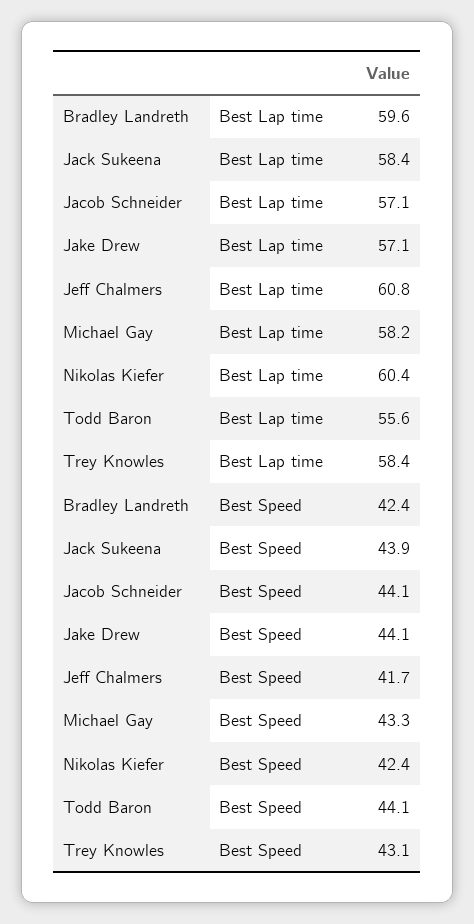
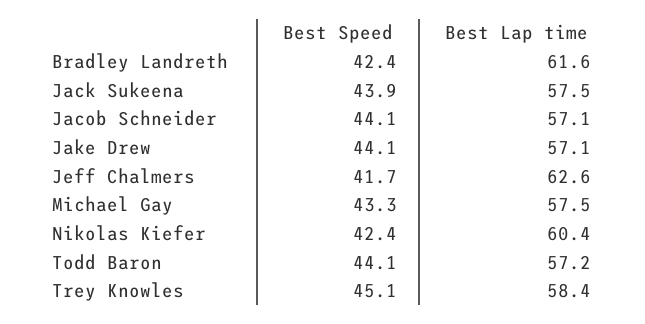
Bradley Landreth, Best Lap time: 59.6 -> 61.6
Jack Sukeena, Best Lap time: 58.4 -> 57.5
Jeff Chalmers, Best Lap time: 60.8 -> 62.6
Michael Gay, Best Lap time: 58.2 -> 57.5
Todd Baron, Best Lap time: 55.6 -> 57.2
Trey Knowles, Best Speed: 43.1 -> 45.1

